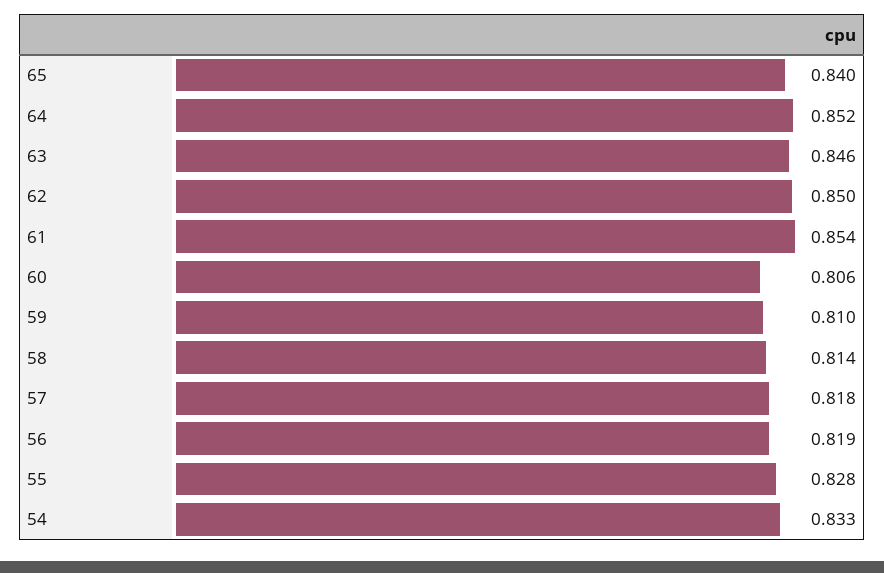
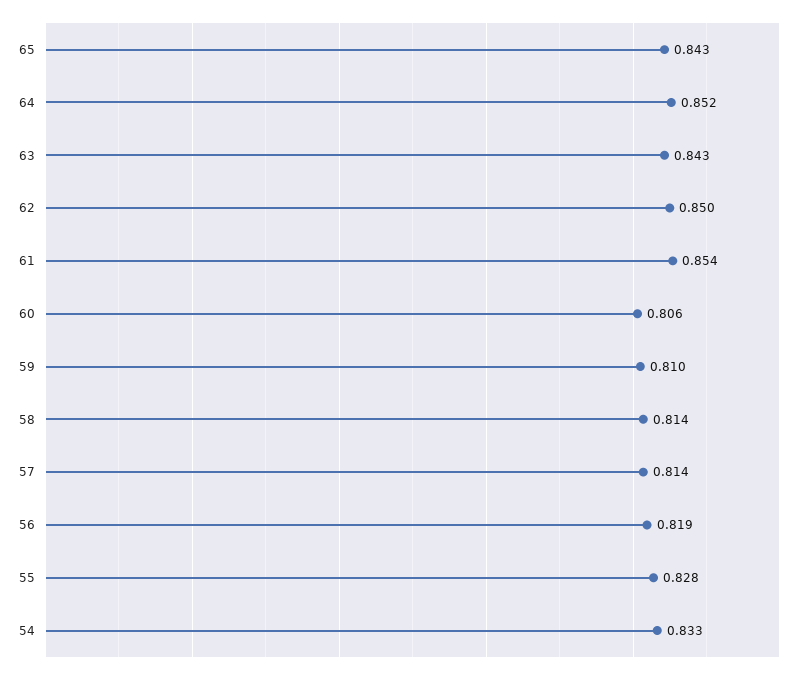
65: 0.84 -> 0.843
63: 0.846 -> 0.843
57: 0.818 -> 0.814

